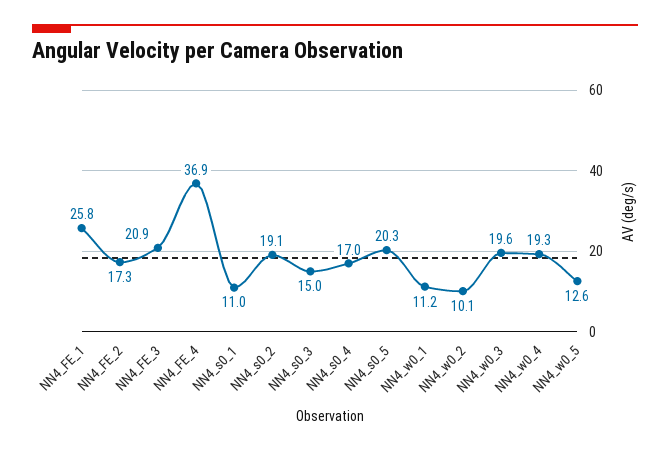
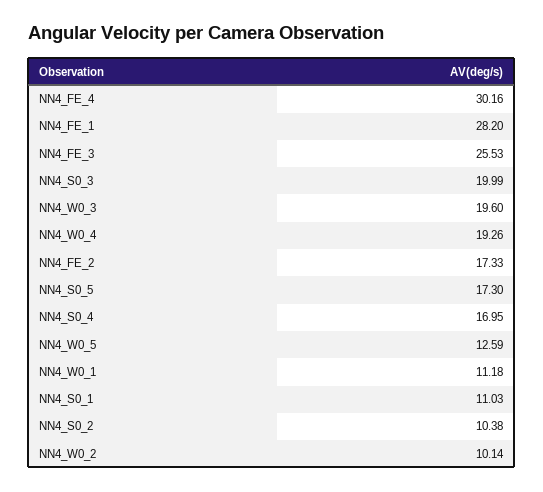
NN4_FE_1: 25.8 -> 28.2
NN4_FE_3: 20.9 -> 25.53
NN4_FE_4: 36.9 -> 30.16
NN4_s0_2: 19.1 -> 10.38
NN4_s0_3: 15 -> 19.99
NN4_s0_5: 20.3 -> 17.3

